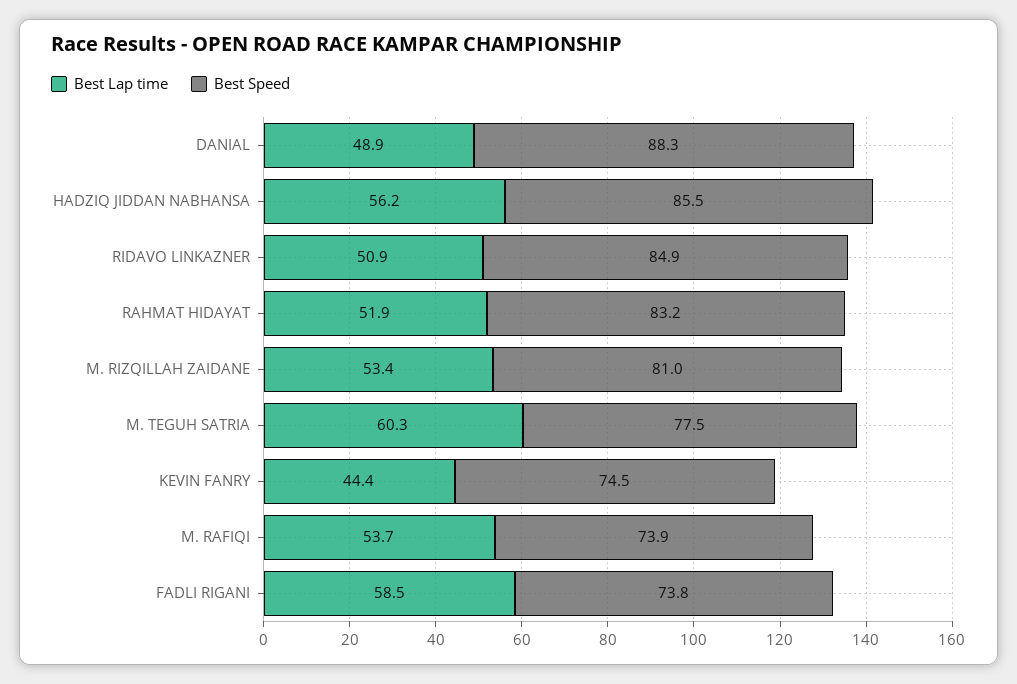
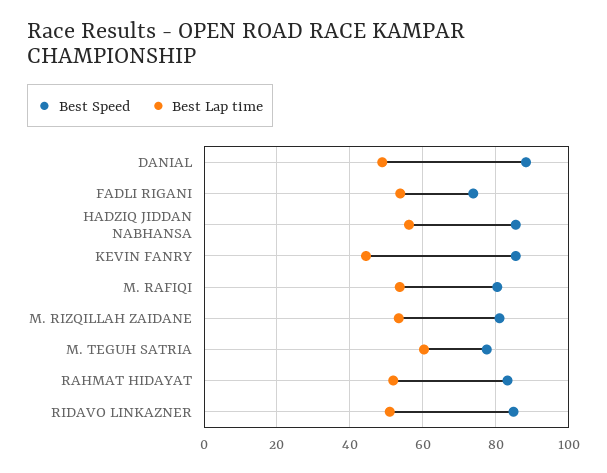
Best Speed, KEVIN FANRY: 74.5 -> 86
Best Speed, M. RAFIQI: 73.9 -> 80
Best Lap time, FADLI RIGANI: 58.5 -> 54

